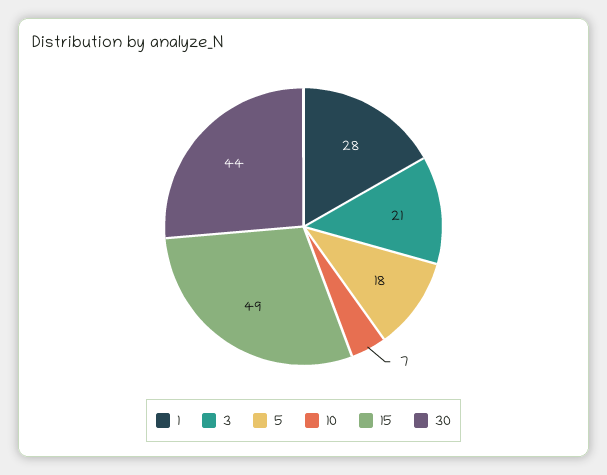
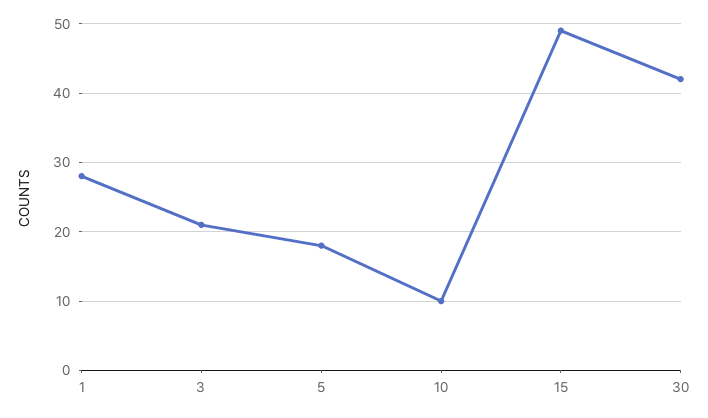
10: 7 -> 10
30: 44 -> 42

